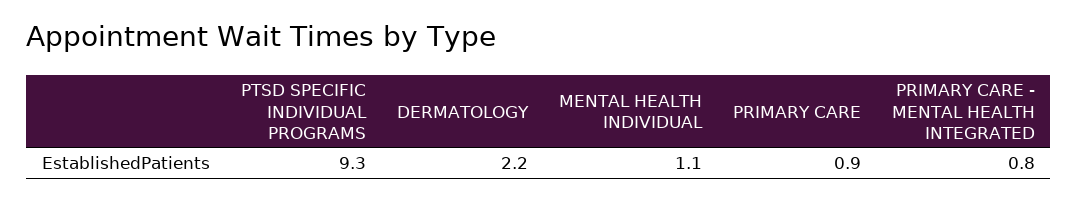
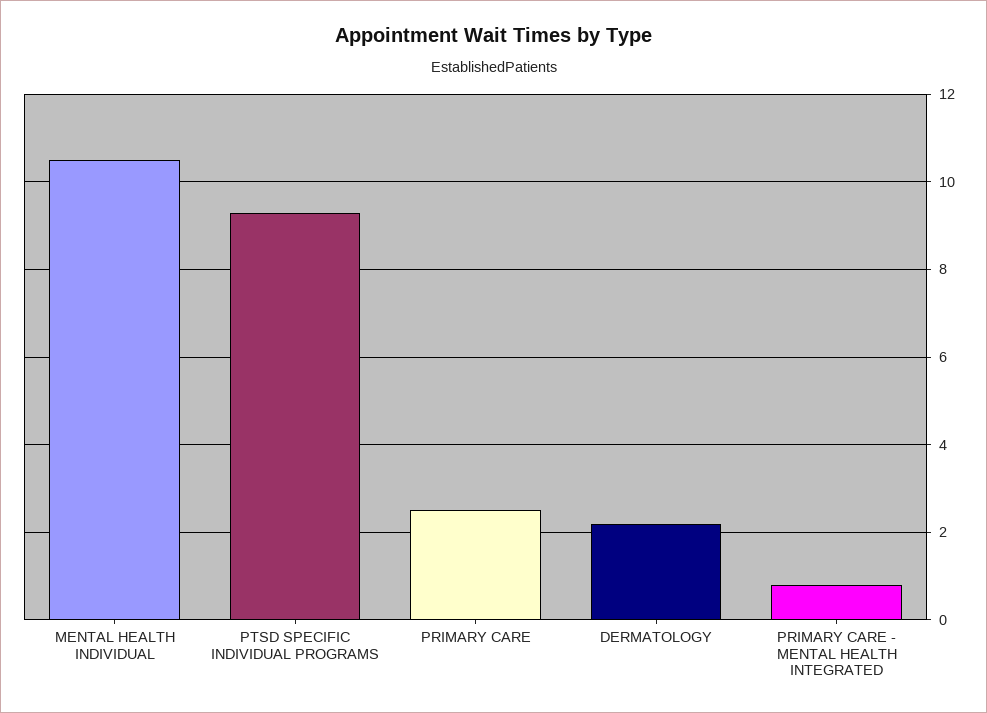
MENTAL HEALTH INDIVIDUAL: 1.1 -> 10.5
PRIMARY CARE: 0.9 -> 2.5

